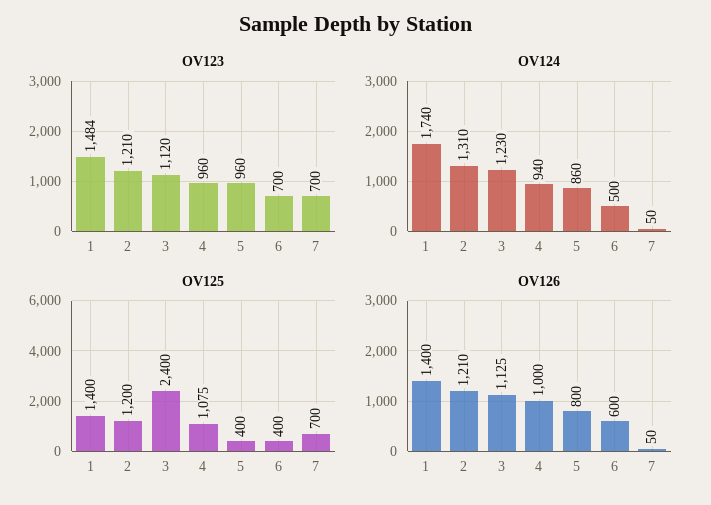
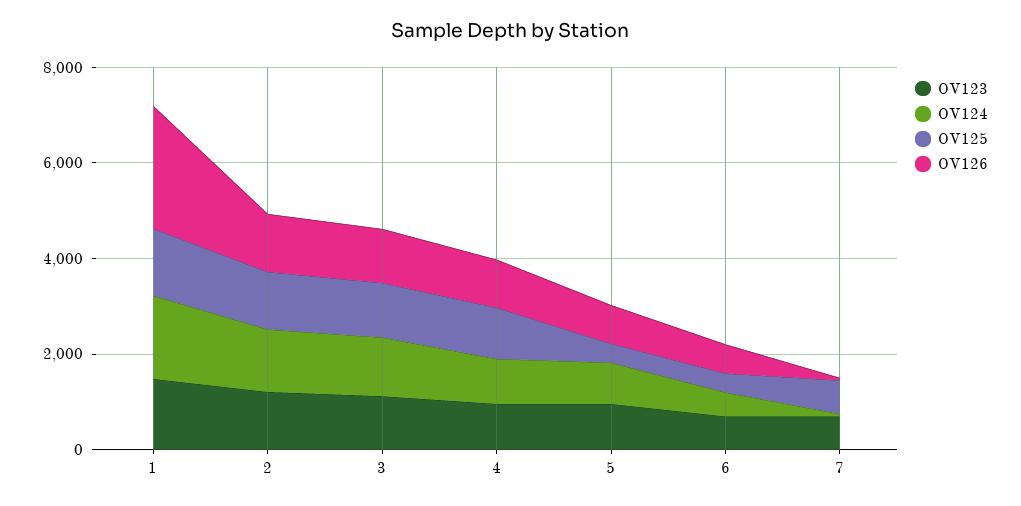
OV125, 3: 2400 -> 1000
OV126, 1: 1400 -> 2500

